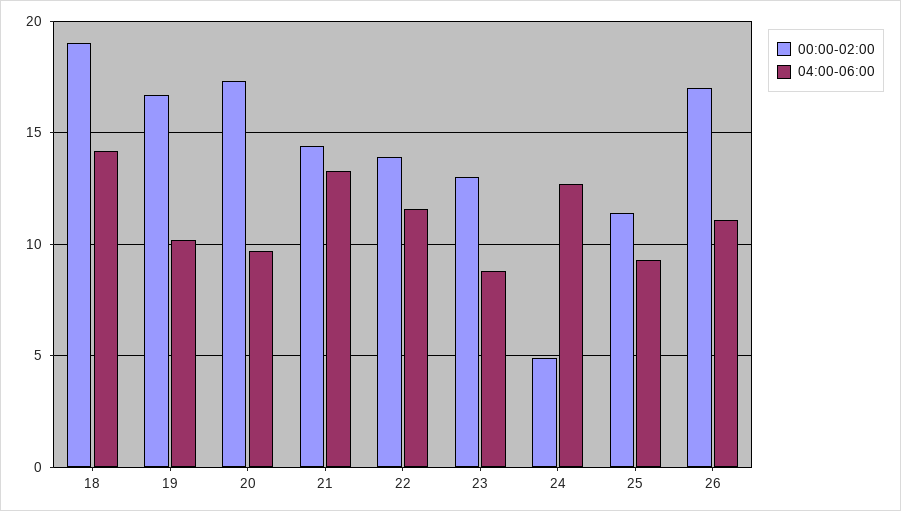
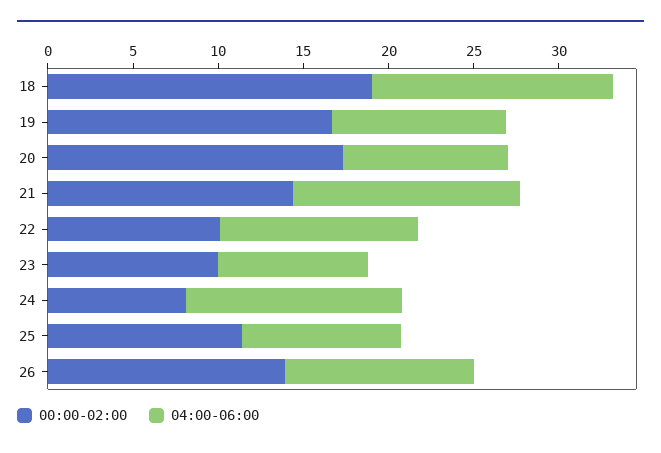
00:00-02:00, 22: 14 -> 10
00:00-02:00, 23: 13 -> 10
00:00-02:00, 24: 5 -> 8
00:00-02:00, 26: 17 -> 14

